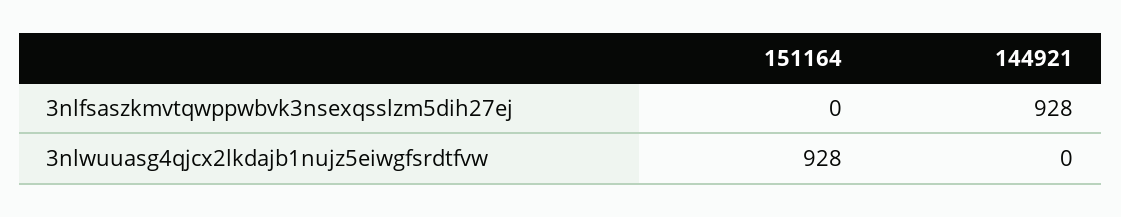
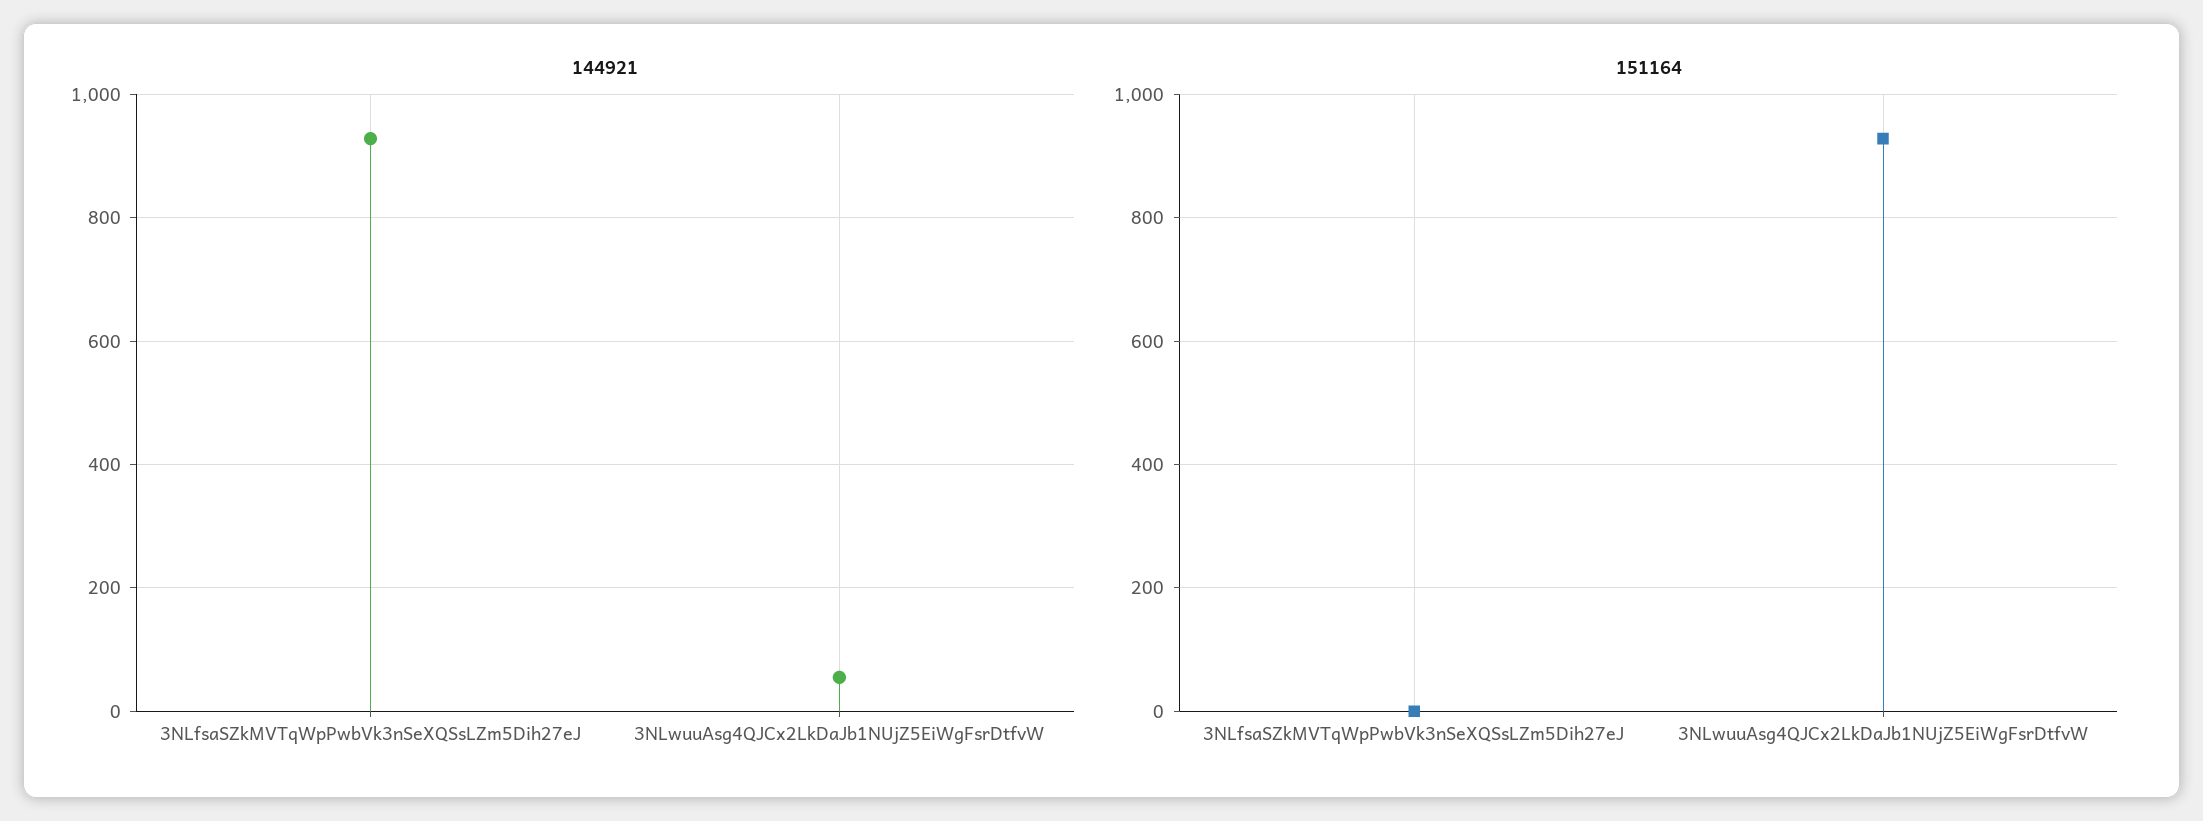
144921, 3nlwuuasg4qjcx2lkdajb1nujz5eiwgfsrdtfvw: 0 -> 60

